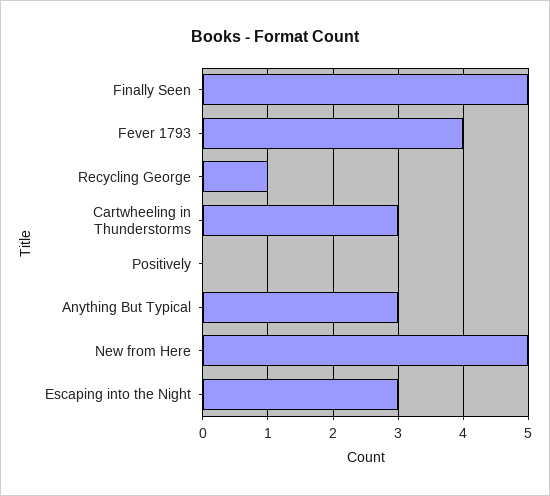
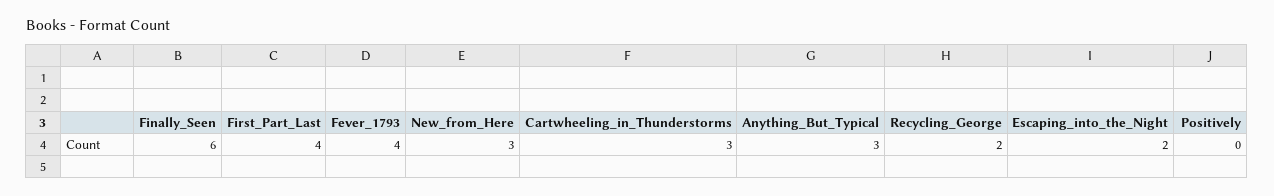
Finally Seen: 5 -> 6
Recycling George: 1 -> 2
New from Here: 5 -> 3
Escaping into the Night: 3 -> 2
First_Part_Last: none -> 4

